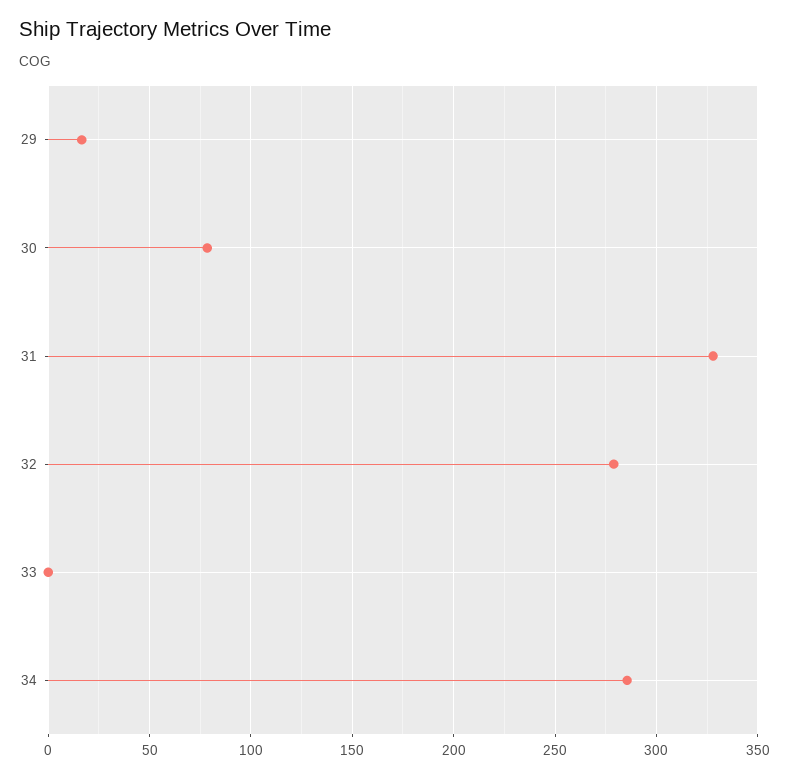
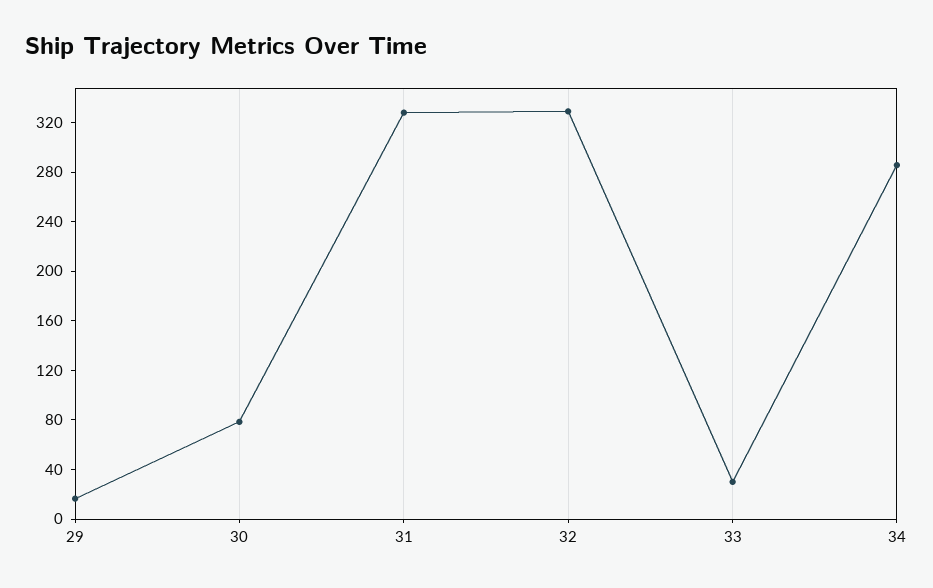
32: 280 -> 330
33: 0 -> 30

